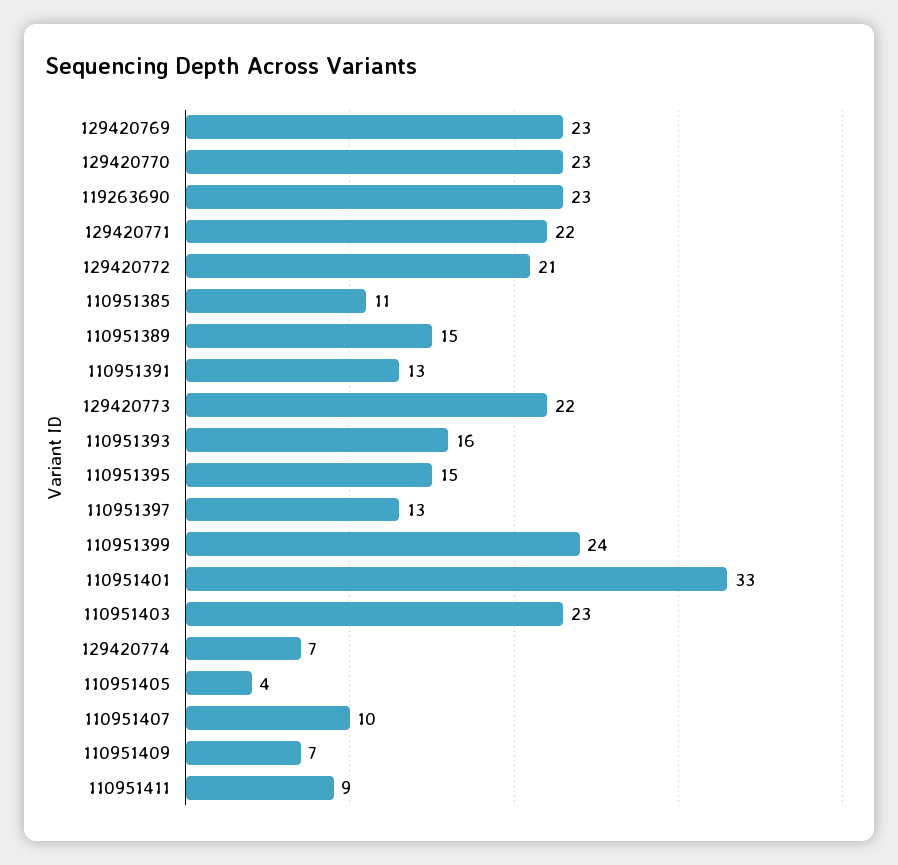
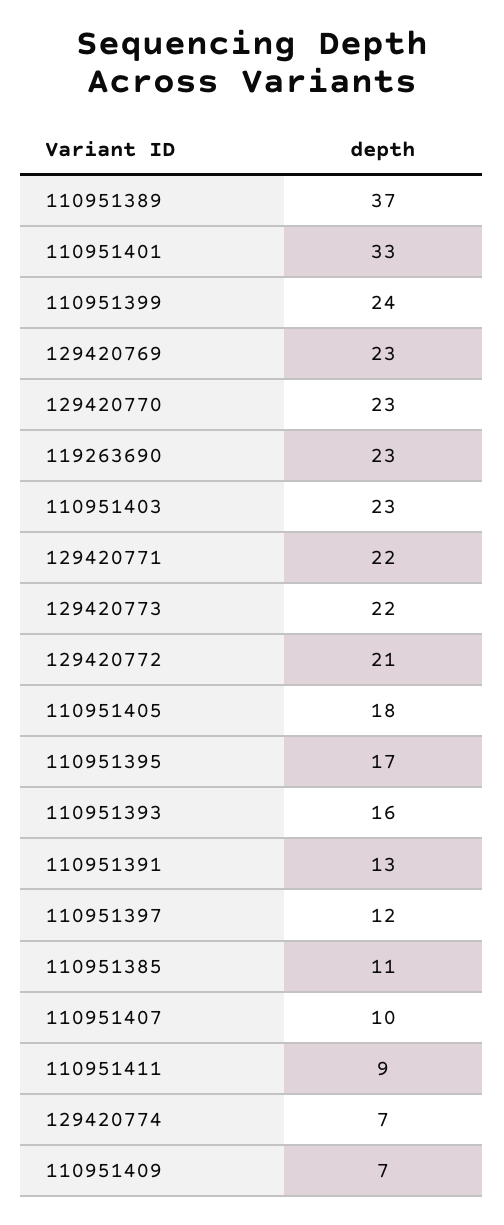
110951389: 15 -> 37
110951395: 15 -> 17
110951397: 13 -> 12
110951405: 4 -> 18

